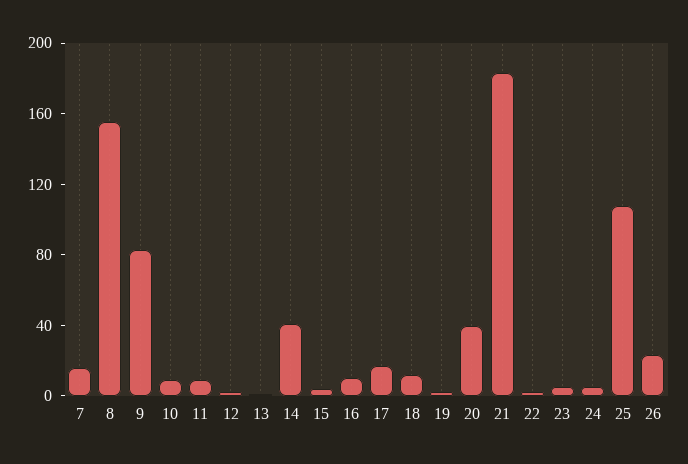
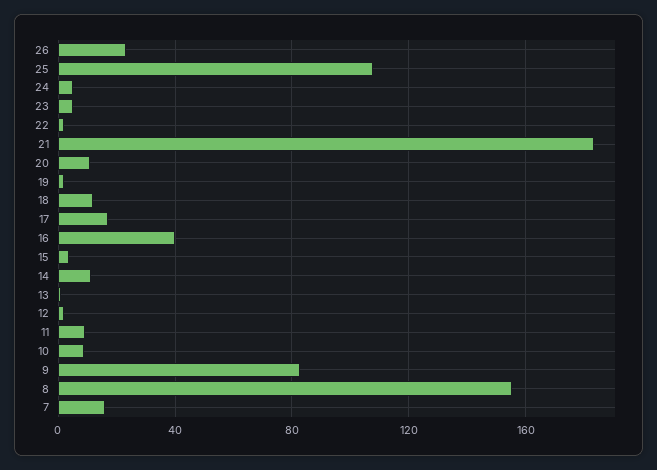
14: 40 -> 10
16: 10 -> 40
20: 40 -> 10

